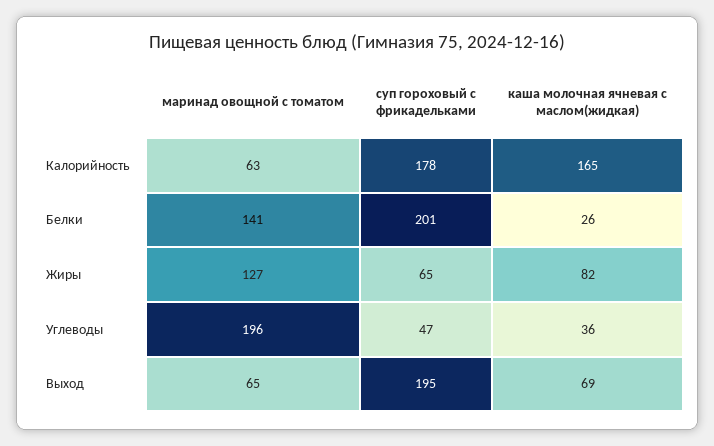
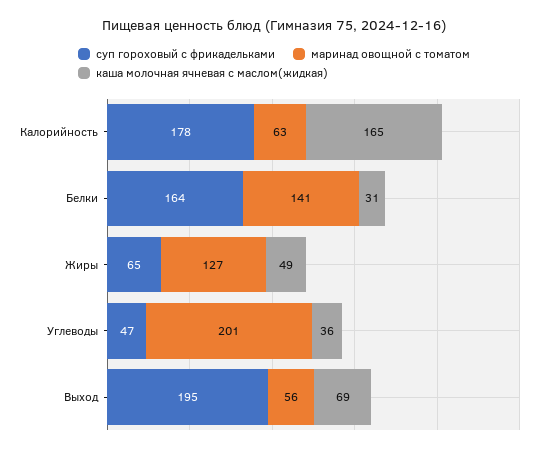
суп гороховый с фрикадельками, Белки: 201 -> 164
каша молочная ячневая с маслом(жидкая), Белки: 26 -> 31
каша молочная ячневая с маслом(жидкая), Жиры: 82 -> 49
маринад овощной с томатом, Углеводы: 196 -> 201
маринад овощной с томатом, Выход: 65 -> 56

